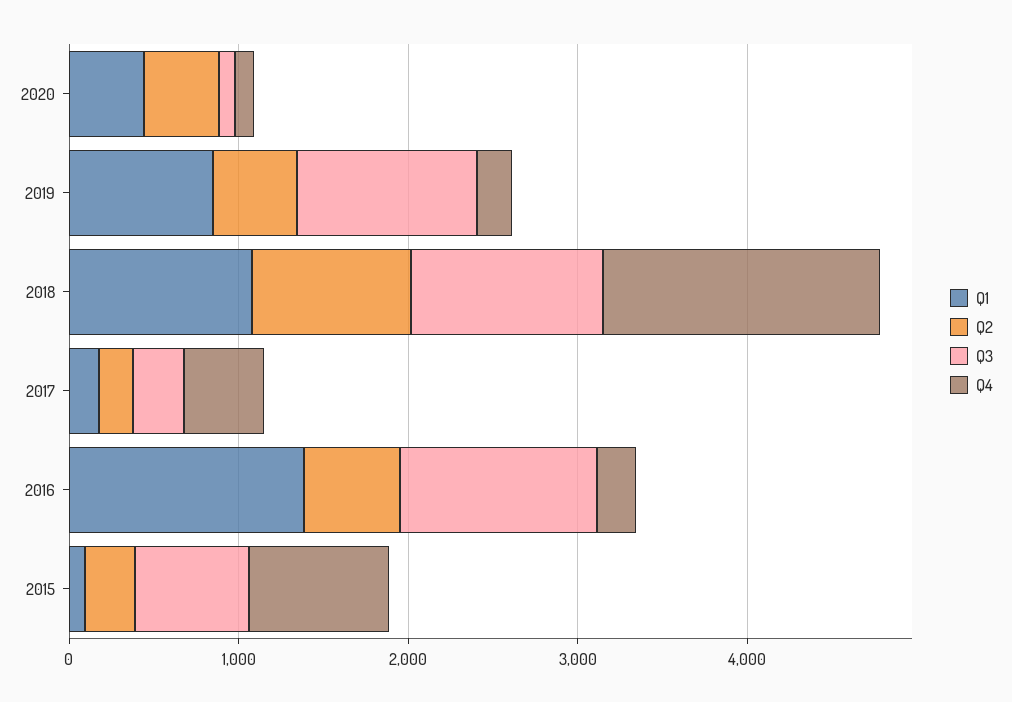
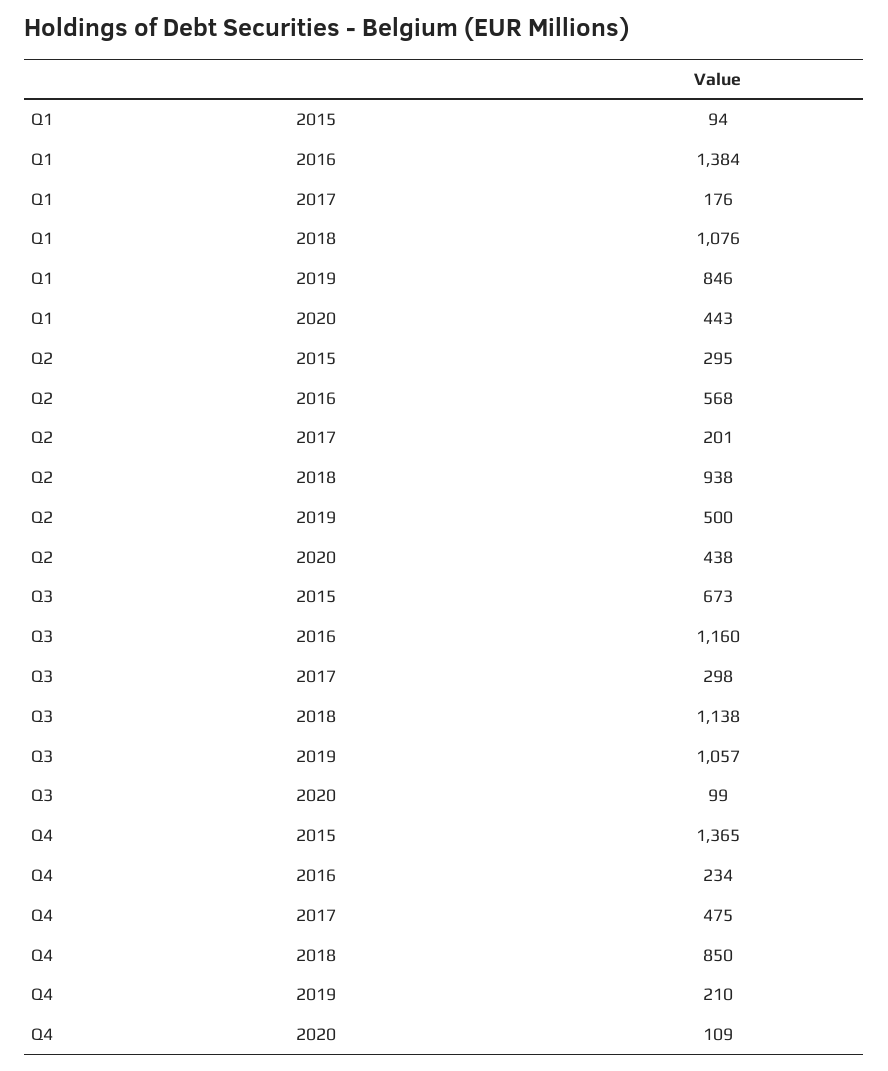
Q4, 2018: 1600 -> 850
Q4, 2015: 800 -> 1365

